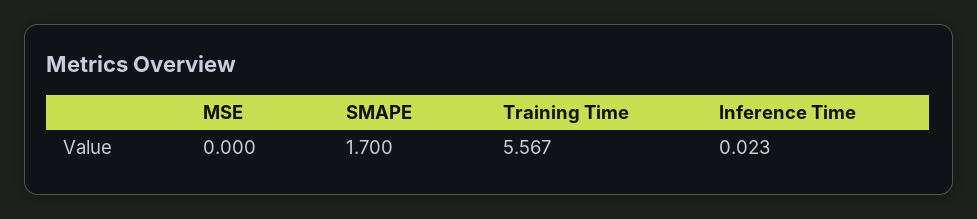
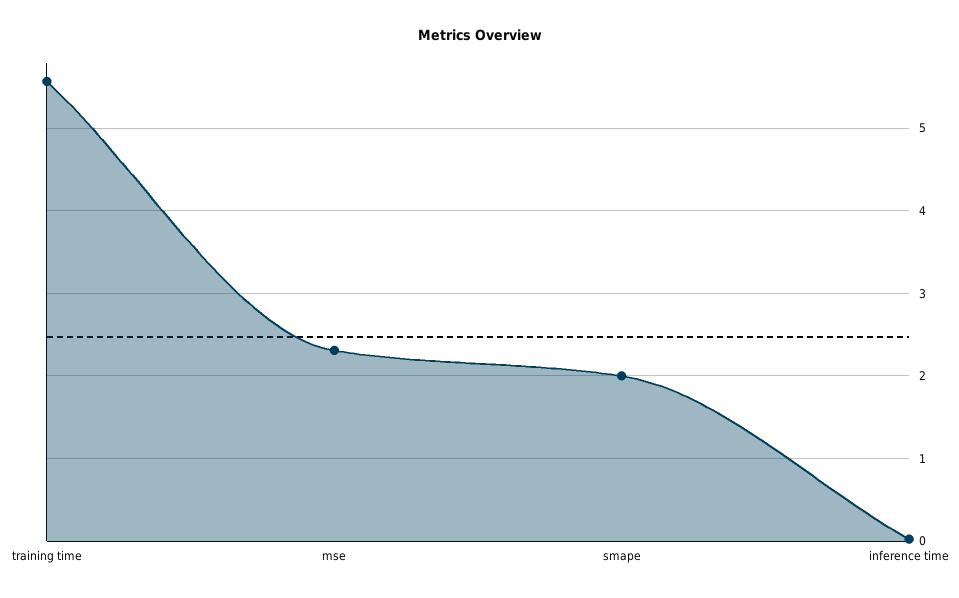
MSE: 0 -> 2.3
SMAPE: 1.7 -> 2

